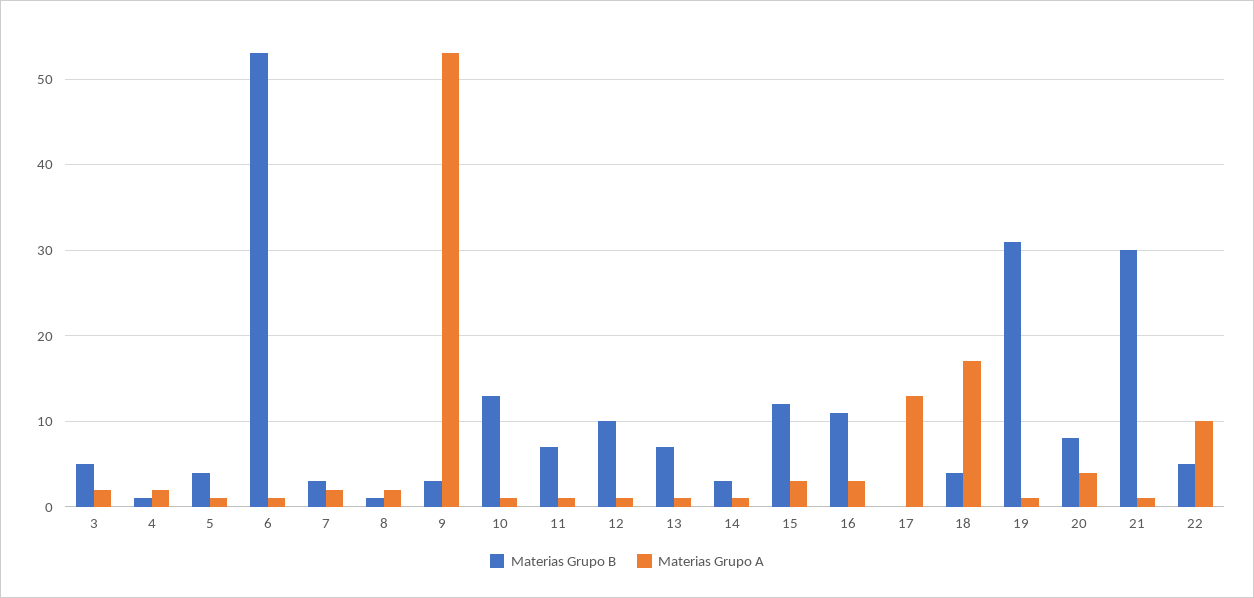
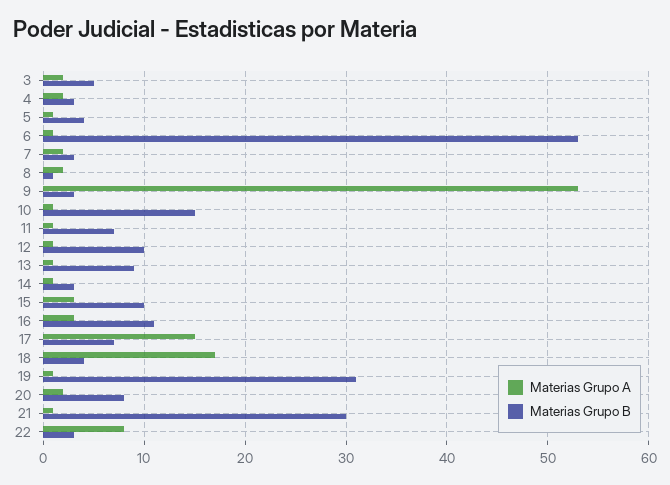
Materias Grupo B, 4: 1 -> 3
Materias Grupo B, 10: 13 -> 15
Materias Grupo B, 13: 7 -> 9
Materias Grupo B, 15: 12 -> 10
Materias Grupo B, 17: 0 -> 7
Materias Grupo A, 17: 13 -> 15
Materias Grupo A, 20: 4 -> 2
Materias Grupo B, 22: 5 -> 3
Materias Grupo A, 22: 10 -> 8

